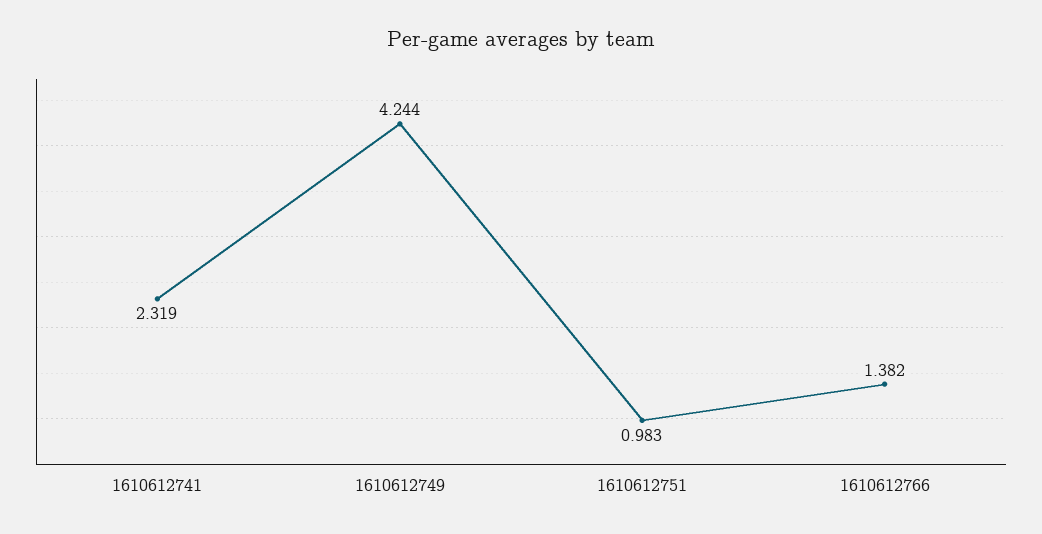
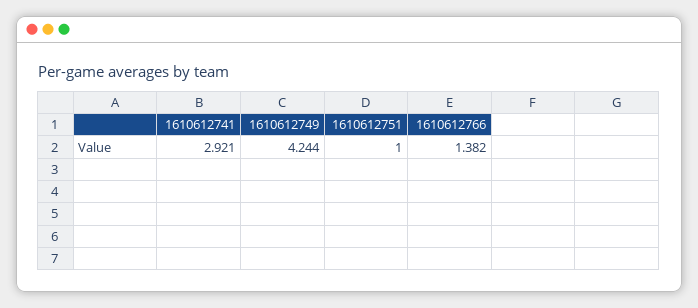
1610612741: 2.319 -> 2.921
1610612751: 0.983 -> 1

